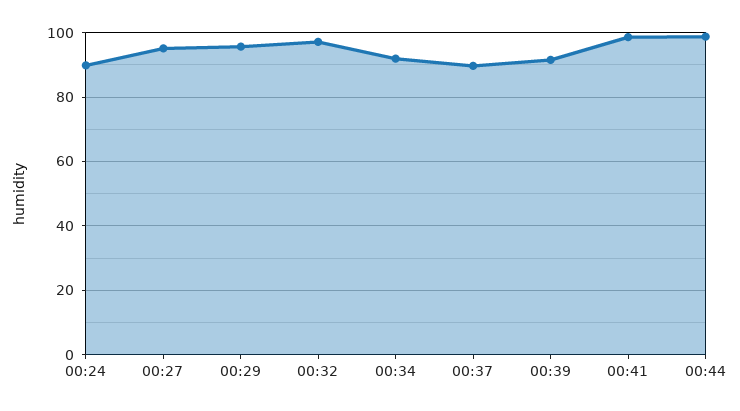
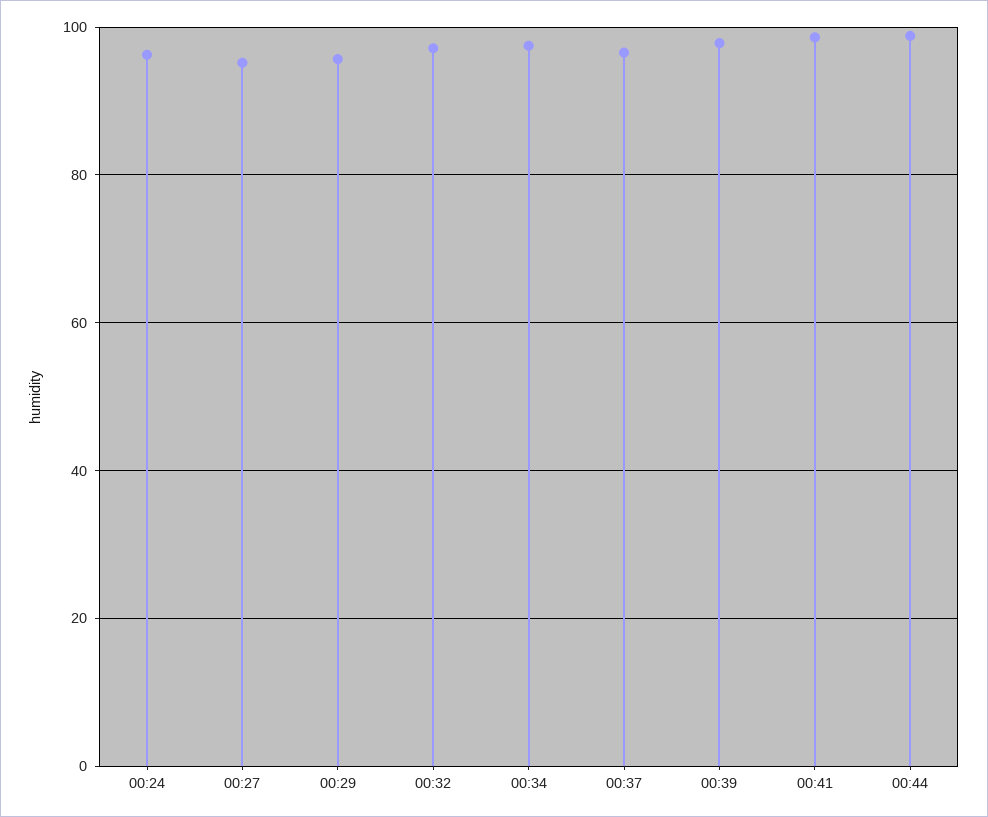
00:24: 90 -> 96
00:34: 92 -> 98
00:37: 90 -> 96
00:39: 92 -> 98

